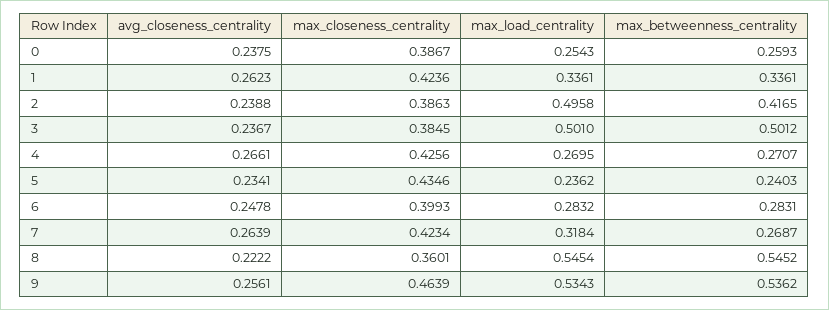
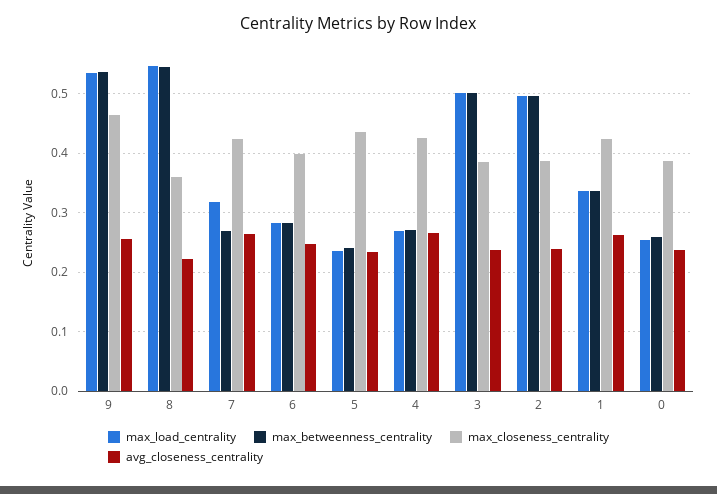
max_betweenness_centrality, 2: 0.4165 -> 0.5

